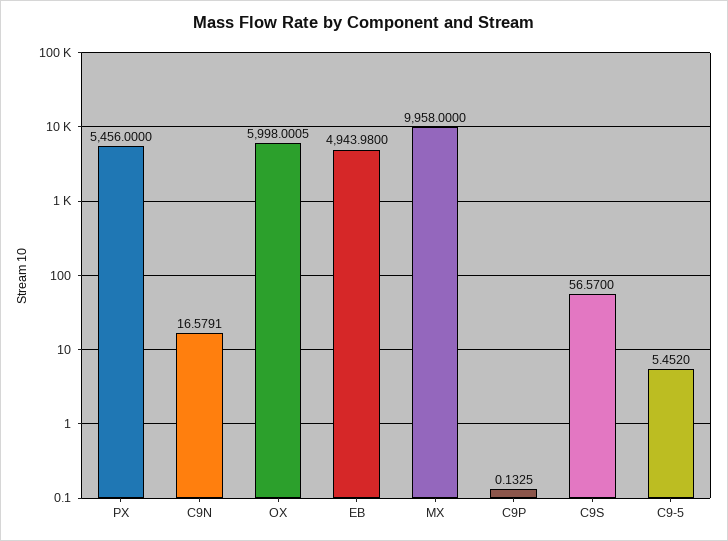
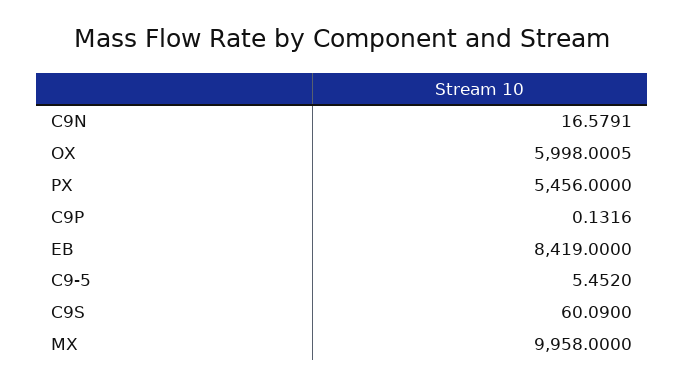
EB: 4943.98 -> 8419
C9P: 0.1325 -> 0.1316
C9S: 56.57 -> 60.09

